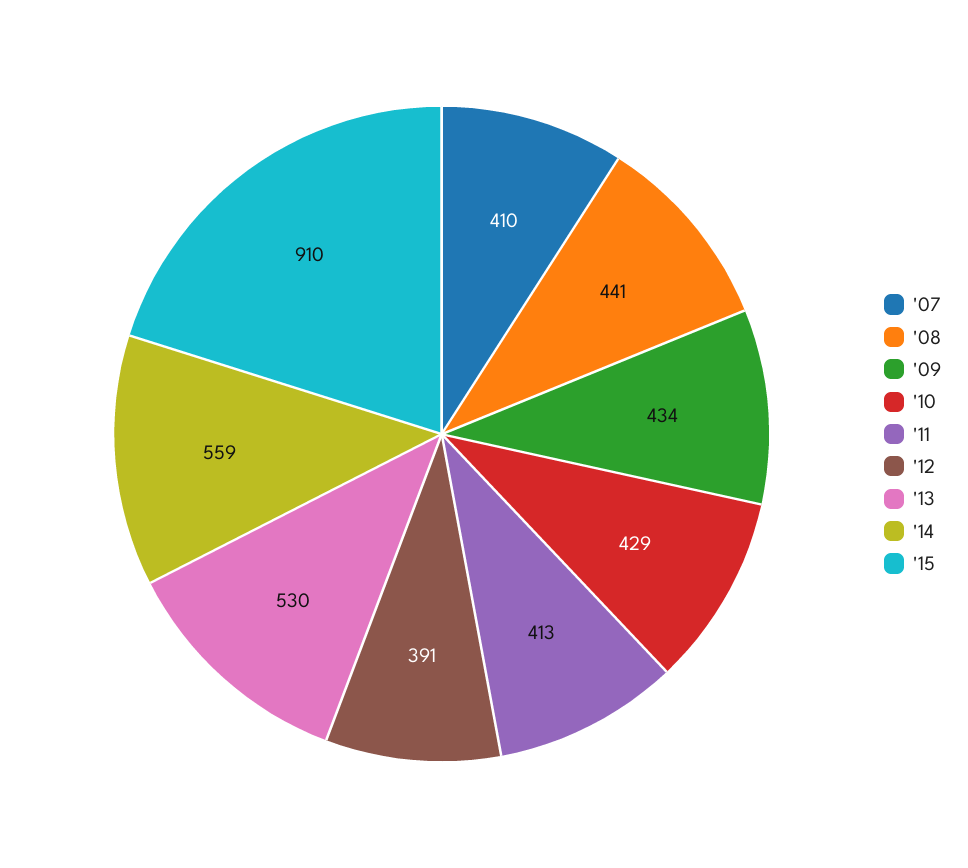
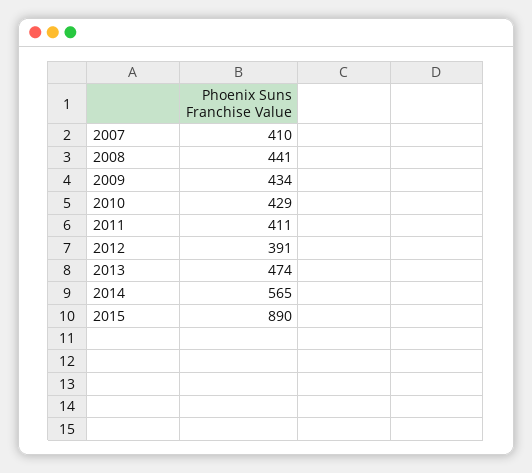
'11: 413 -> 411
'13: 530 -> 474
'14: 559 -> 565
'15: 910 -> 890

